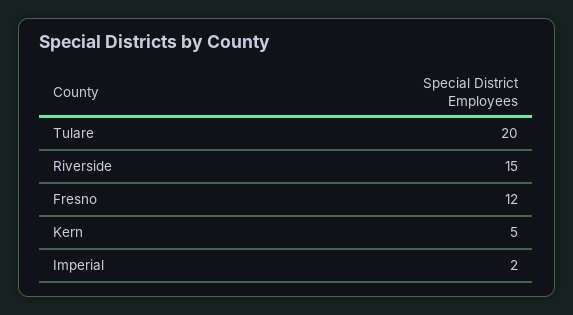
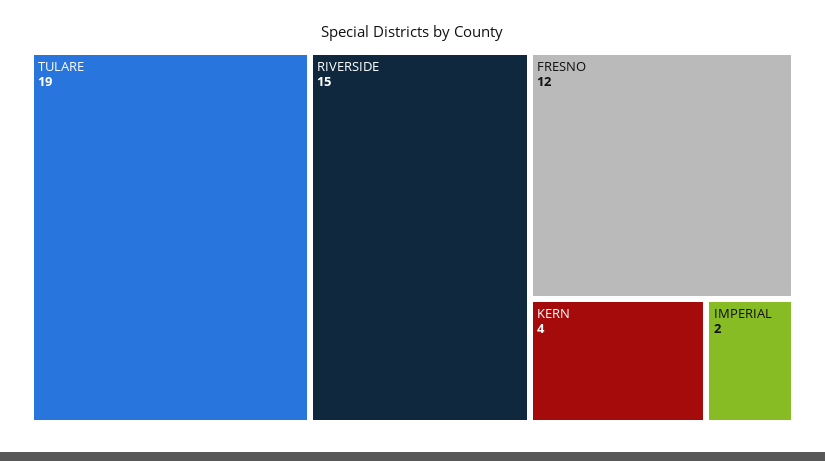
Tulare: 20 -> 19
Kern: 5 -> 4

